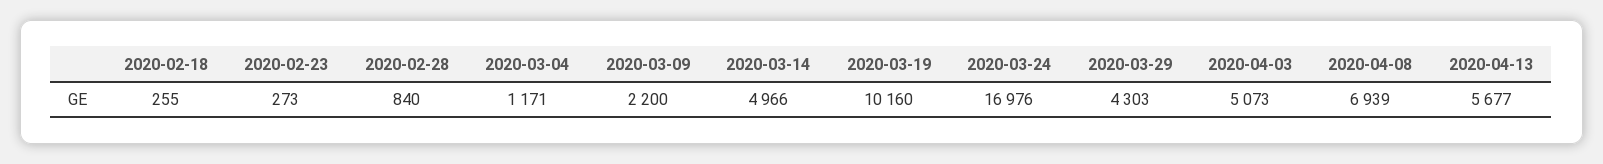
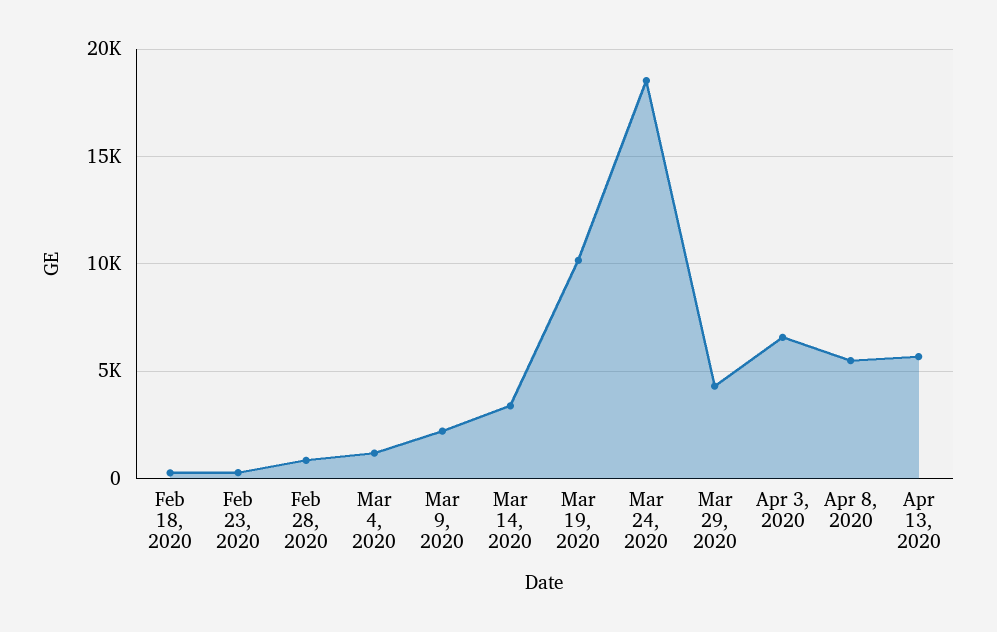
2020-03-14: 4966 -> 3500
2020-03-24: 16976 -> 18500
2020-04-03: 5073 -> 6500
2020-04-08: 6939 -> 5500

